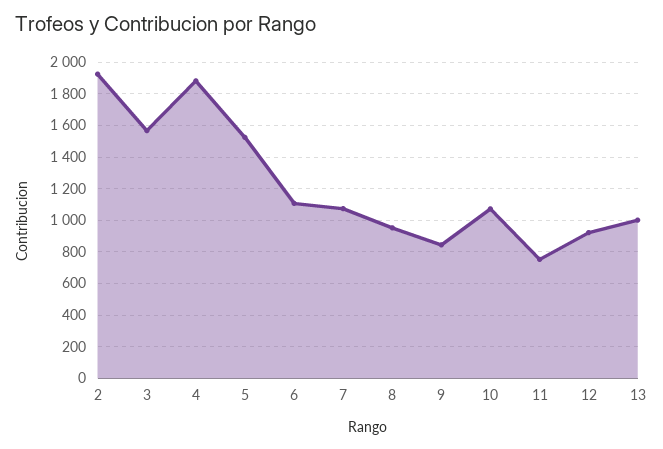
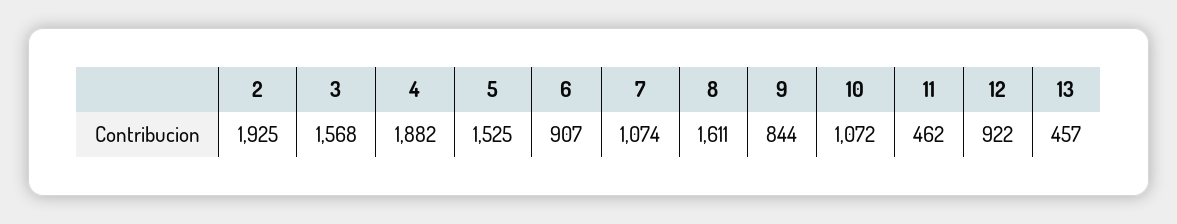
6: 1100 -> 907
8: 950 -> 1611
11: 750 -> 462
13: 1000 -> 457

